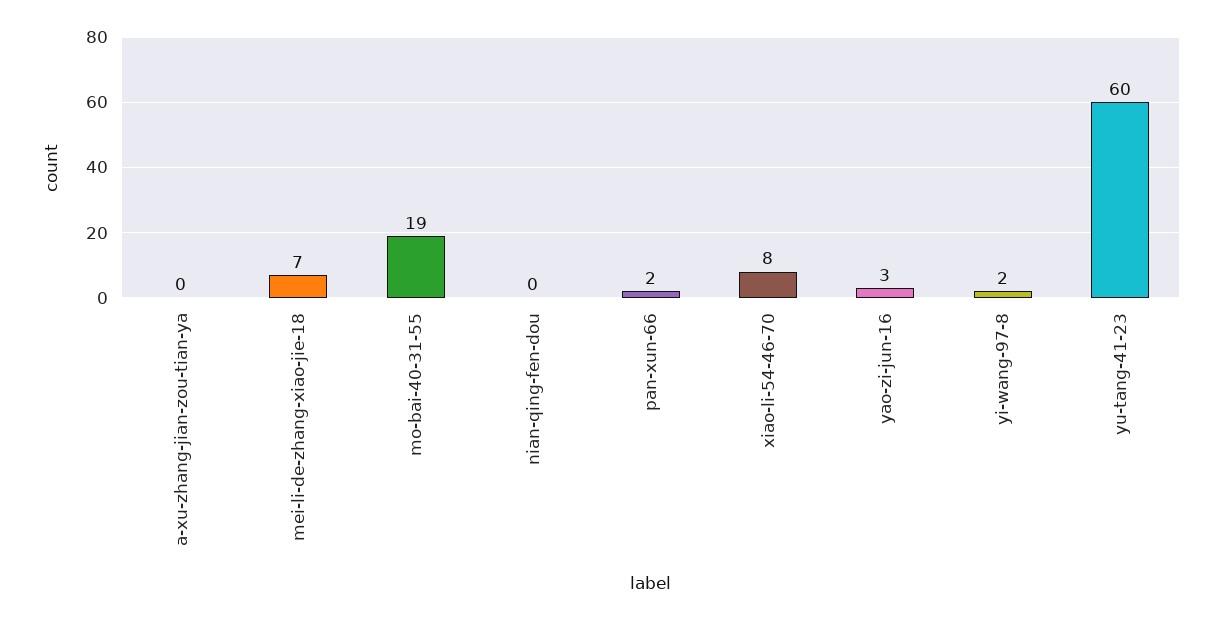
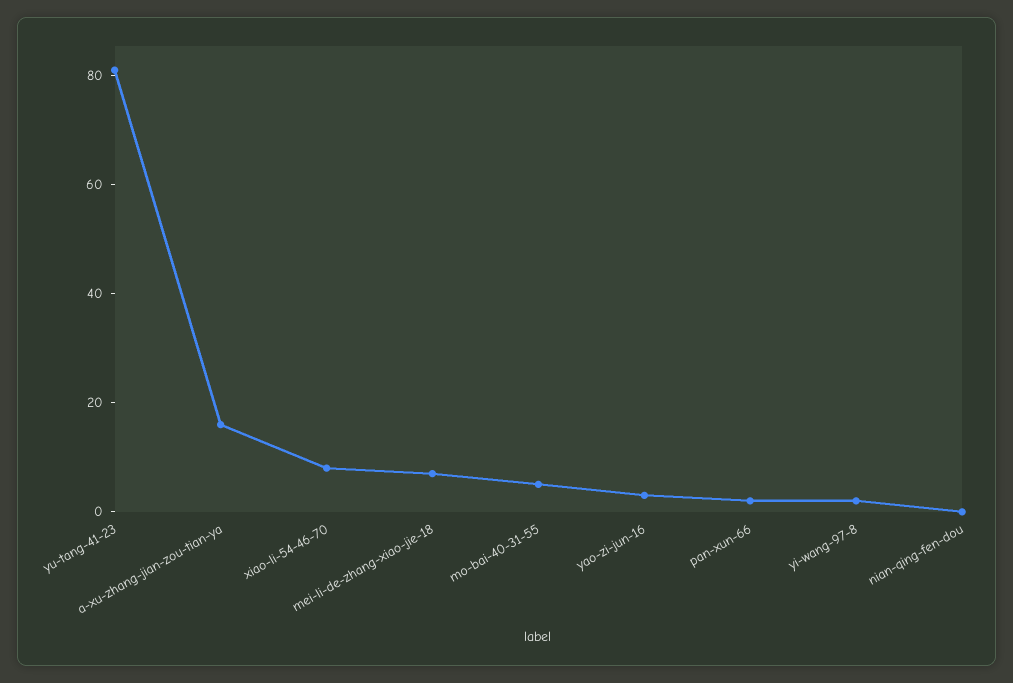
a-xu-zhang-jian-zou-tian-ya: 0 -> 15
mo-bai-40-31-55: 19 -> 5
yu-tang-41-23: 60 -> 80

